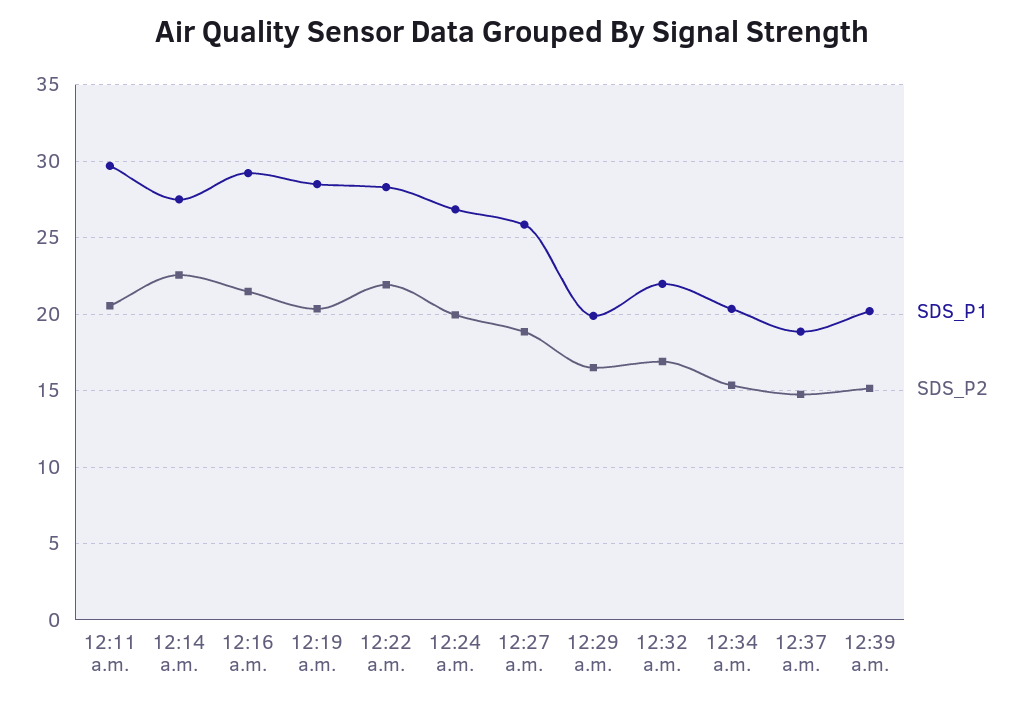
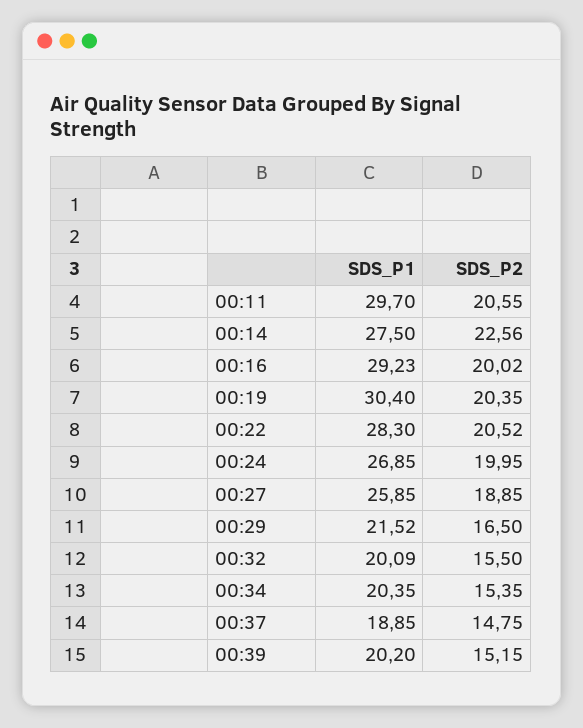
SDS_P2, 12:16 a.m.: 21.5 -> 20.02
SDS_P1, 12:19 a.m.: 28.5 -> 30.4
SDS_P2, 12:22 a.m.: 22 -> 20.52
SDS_P1, 12:29 a.m.: 20 -> 21.52
SDS_P1, 12:32 a.m.: 22 -> 20.09
SDS_P2, 12:32 a.m.: 17 -> 15.5

